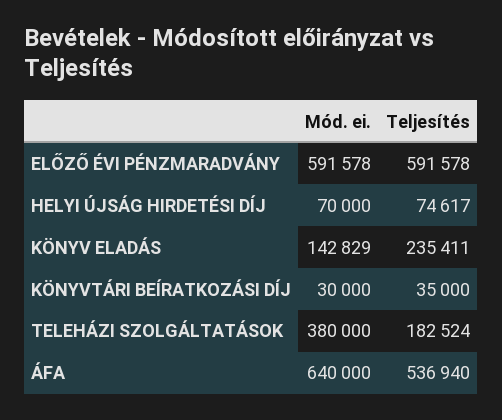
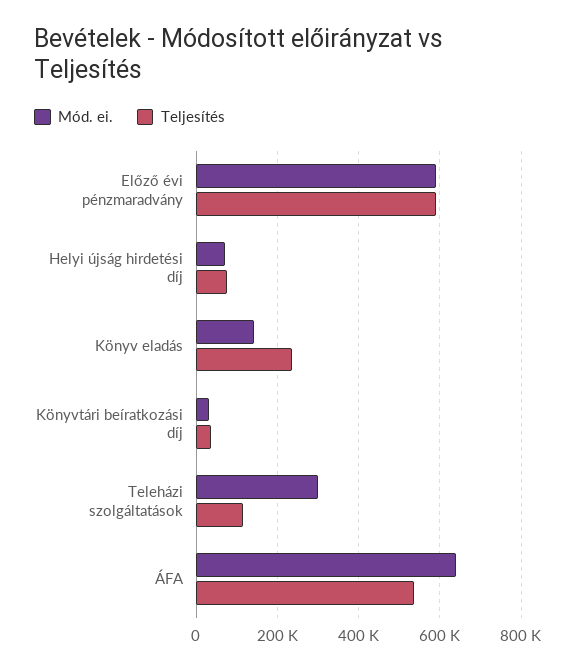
Mód. ei., TELEHÁZI SZOLGÁLTATÁSOK: 380000 -> 300000
Teljesítés, TELEHÁZI SZOLGÁLTATÁSOK: 182524 -> 120000

